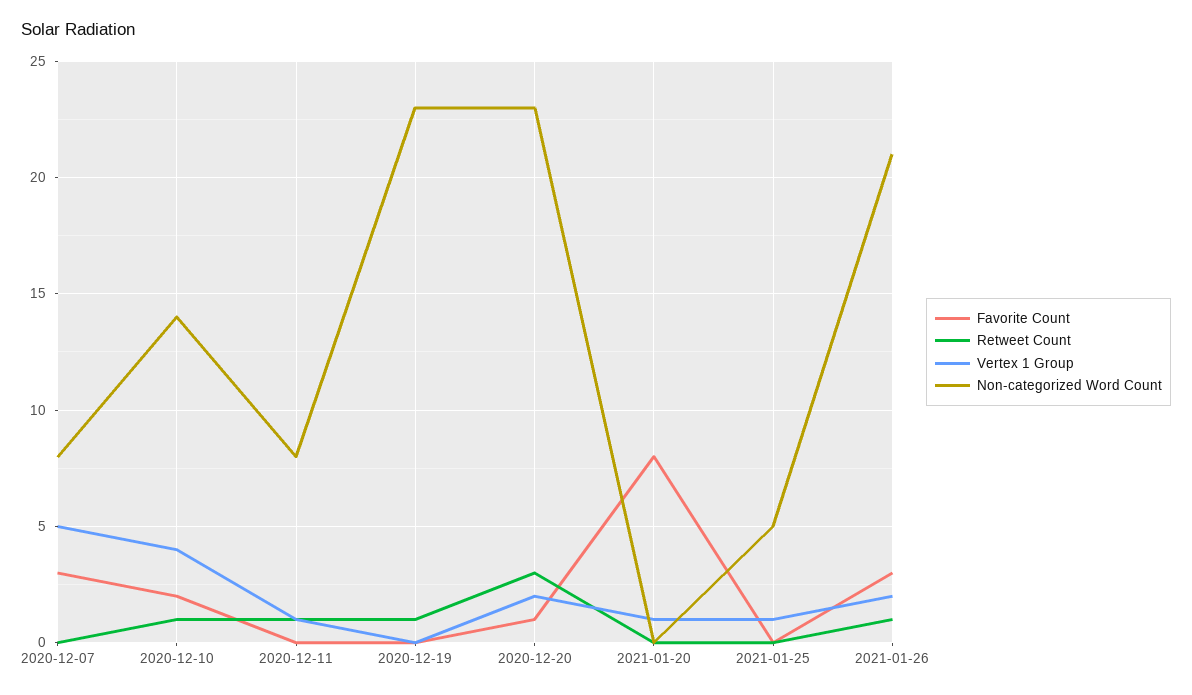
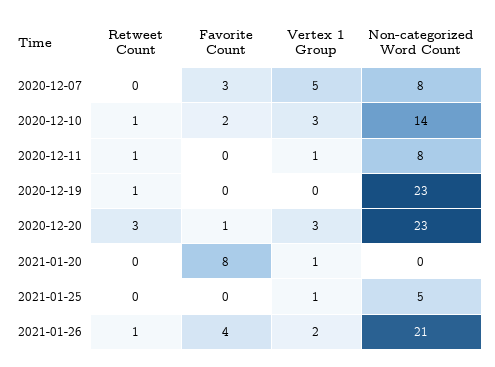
Vertex 1 Group, 2020-12-10: 4 -> 3
Vertex 1 Group, 2020-12-20: 2 -> 3
Favorite Count, 2021-01-26: 3 -> 4

